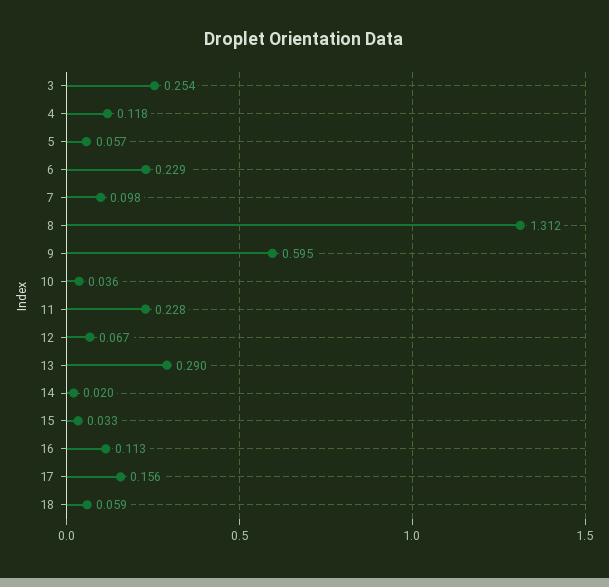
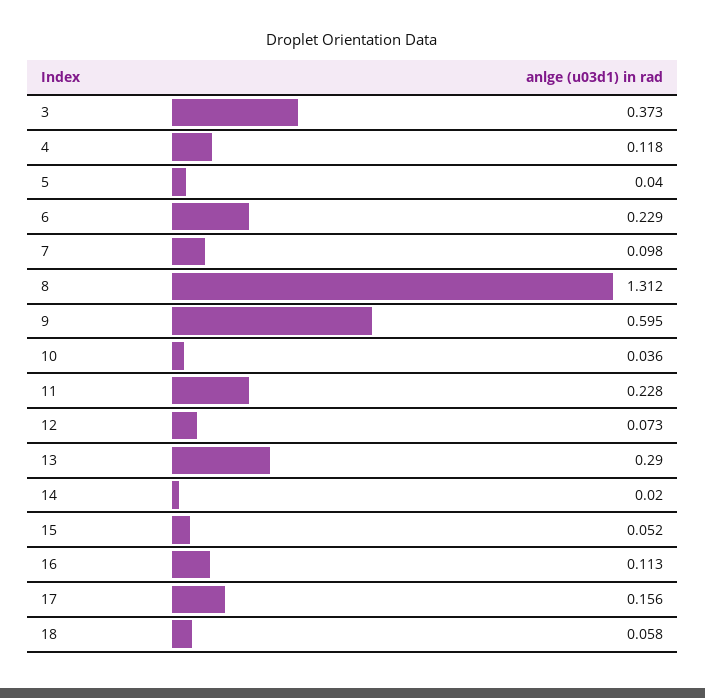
3: 0.254 -> 0.373
5: 0.057 -> 0.04
12: 0.067 -> 0.073
15: 0.033 -> 0.052
18: 0.059 -> 0.058

